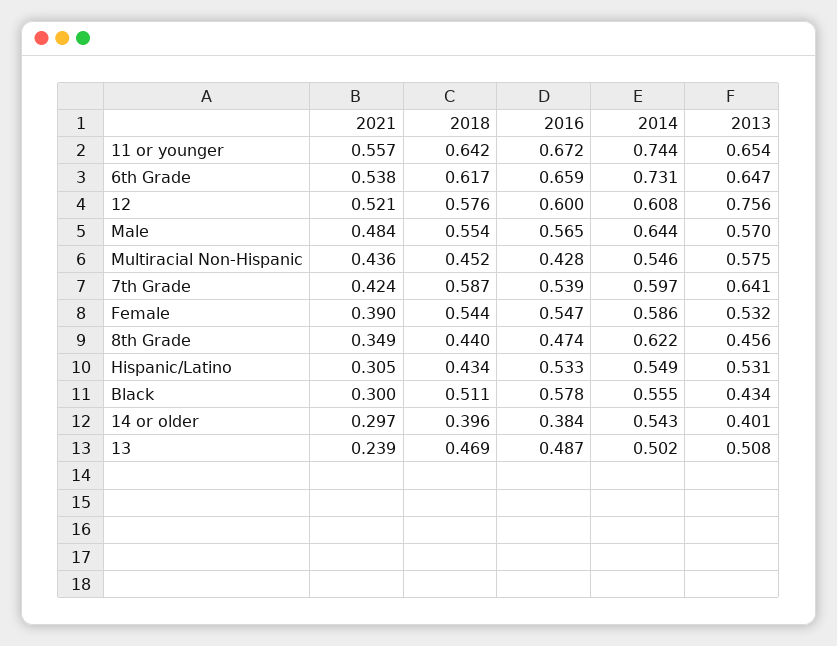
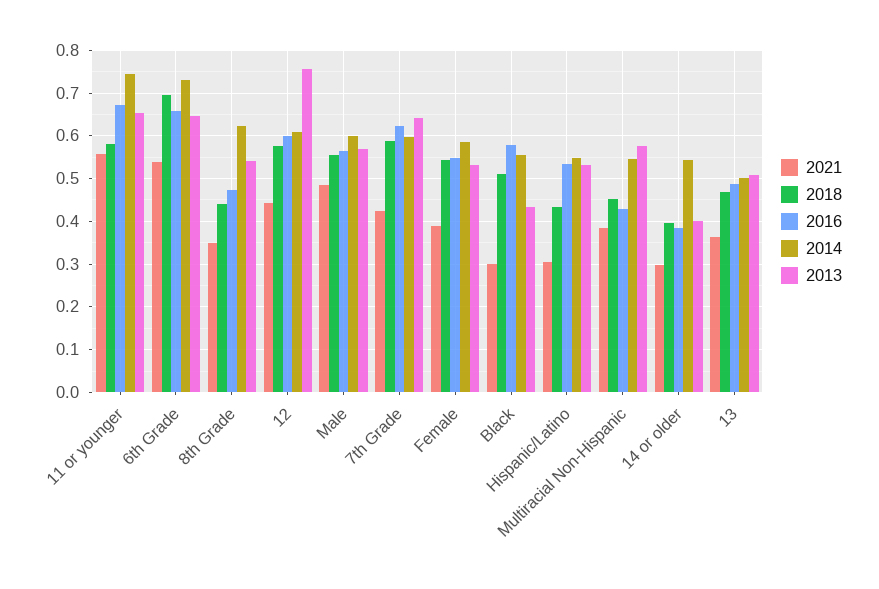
2018, 11 or younger: 0.642 -> 0.58
2018, 6th Grade: 0.617 -> 0.7
2021, 12: 0.521 -> 0.44
2014, Male: 0.644 -> 0.6
2021, Multiracial Non-Hispanic: 0.436 -> 0.38
2016, 7th Grade: 0.539 -> 0.62
2013, 8th Grade: 0.456 -> 0.54
2021, 13: 0.239 -> 0.36

